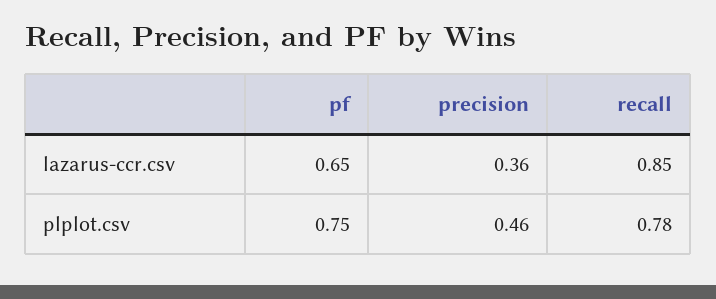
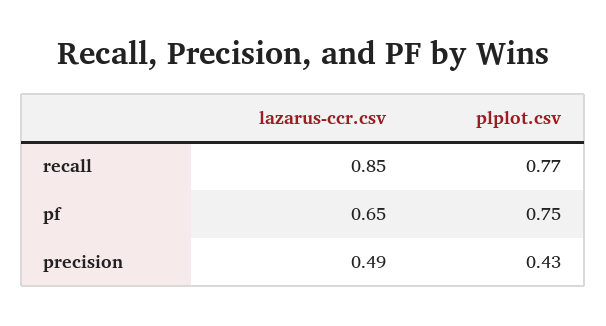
precision, lazarus-ccr.csv: 0.36 -> 0.49
precision, plplot.csv: 0.46 -> 0.43
recall, plplot.csv: 0.78 -> 0.77

